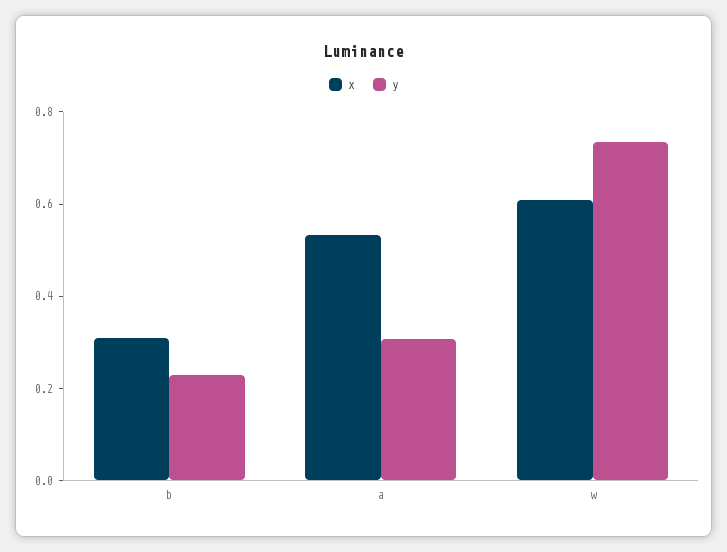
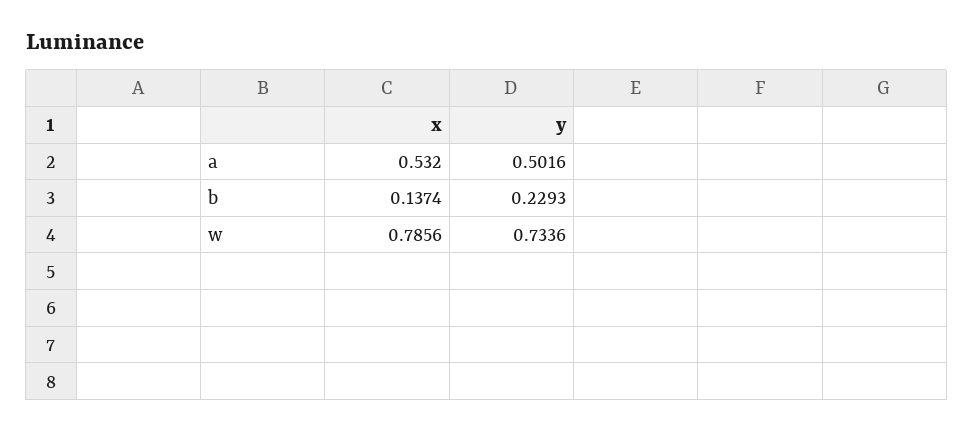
x, b: 0.3 -> 0.1374
y, a: 0.3 -> 0.5016
x, w: 0.6 -> 0.7856

